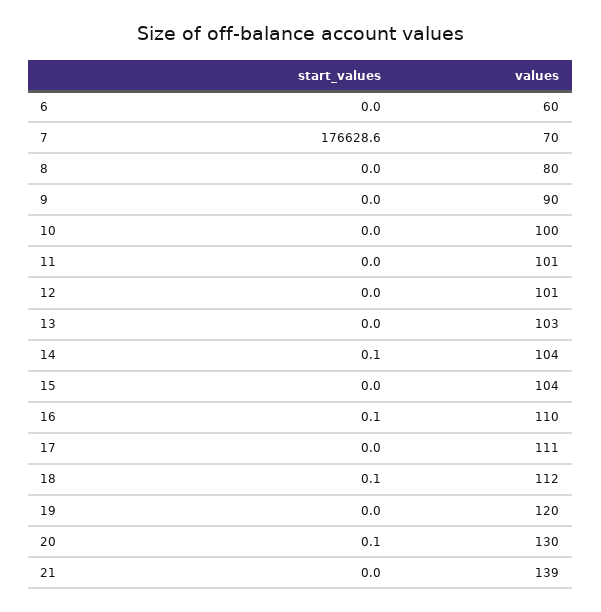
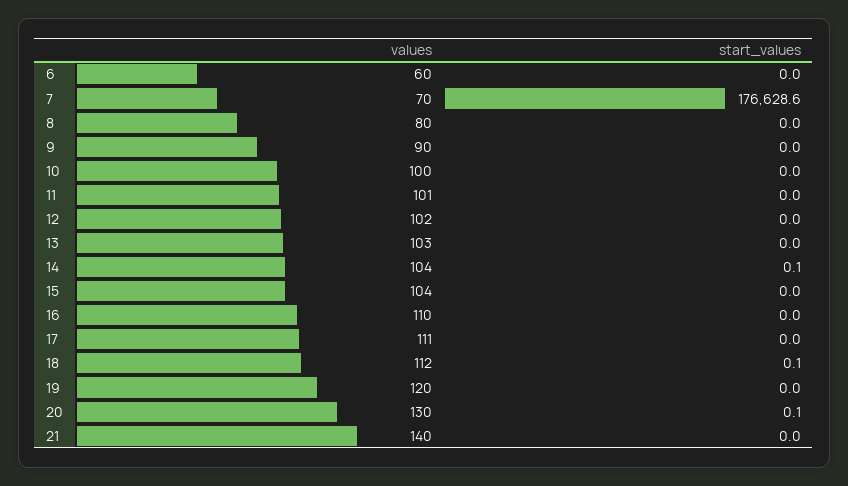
values, 12: 101 -> 102
start_values, 16: 0.1 -> 0
values, 21: 139 -> 140

